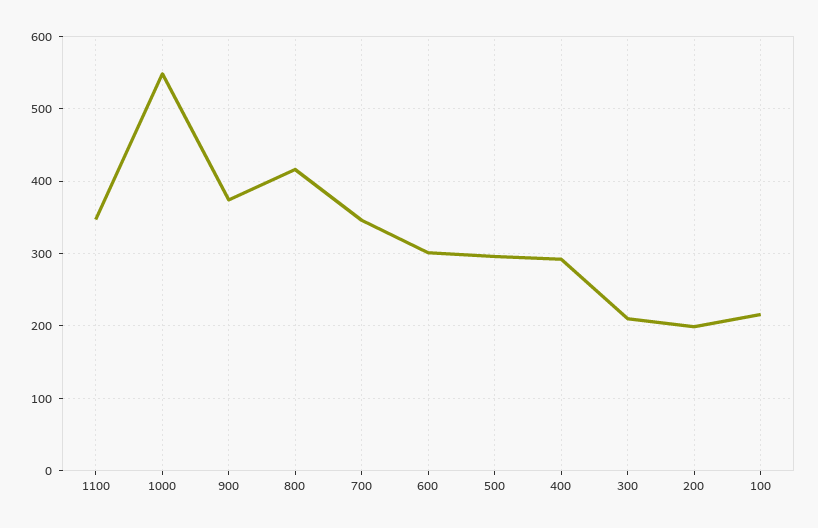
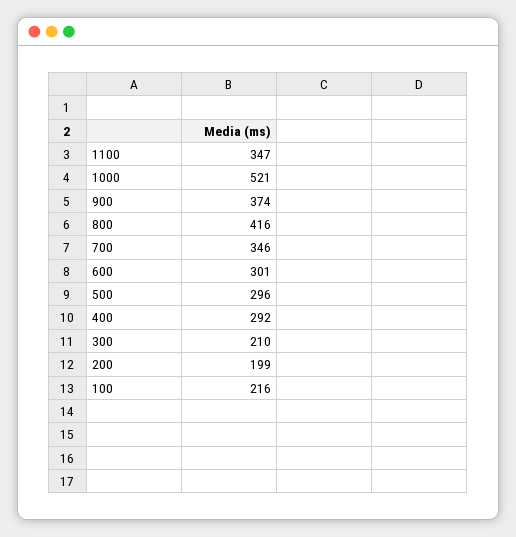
1000: 550 -> 521

